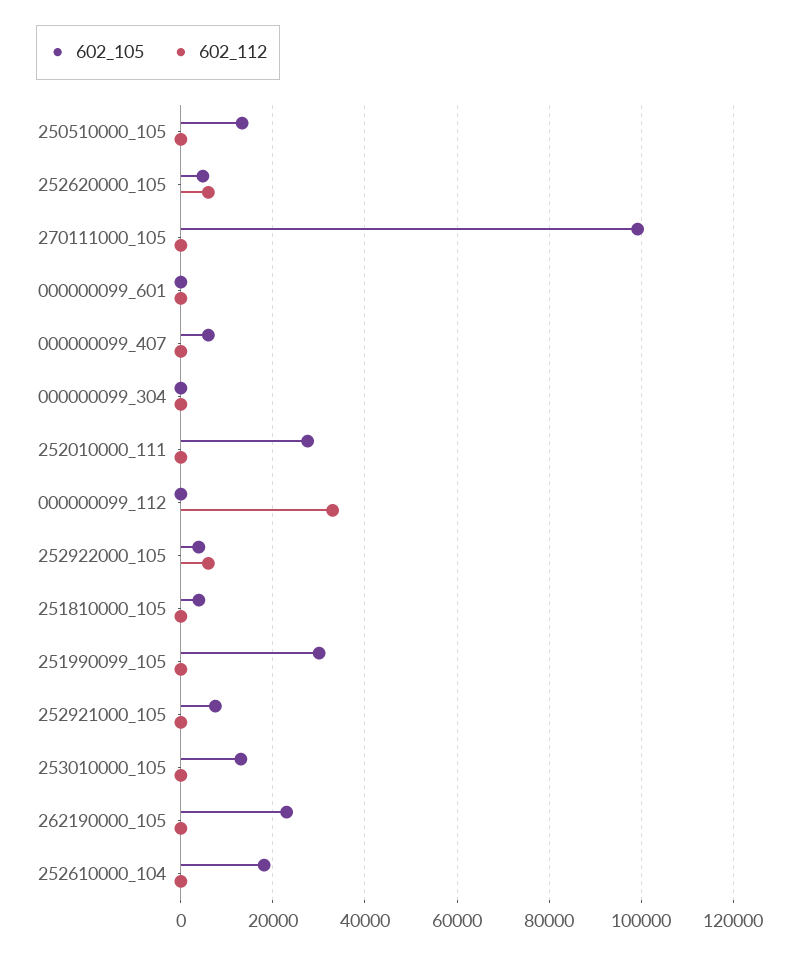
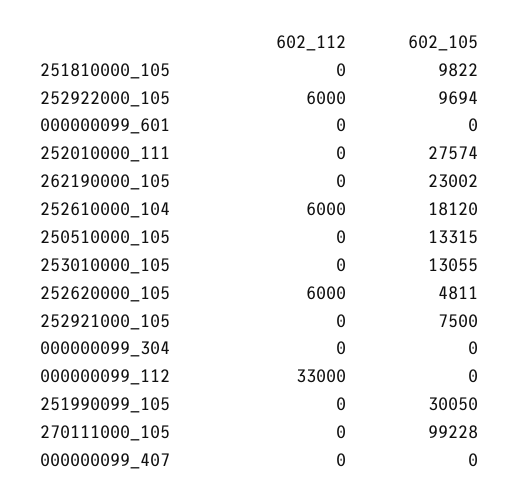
602_105, 000000099_407: 6000 -> 0
602_105, 252922000_105: 4000 -> 9694
602_105, 251810000_105: 4000 -> 9822
602_112, 252610000_104: 0 -> 6000

